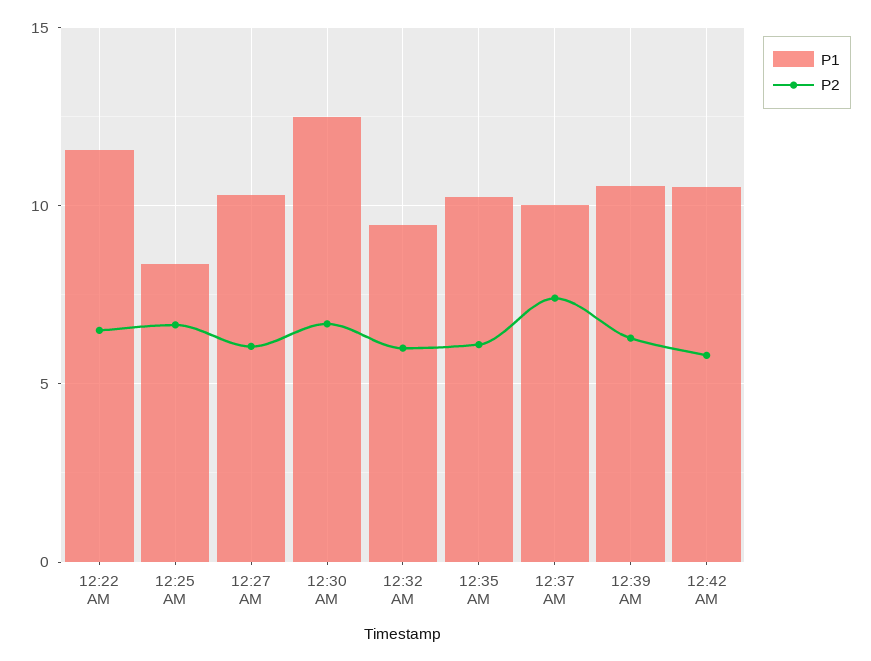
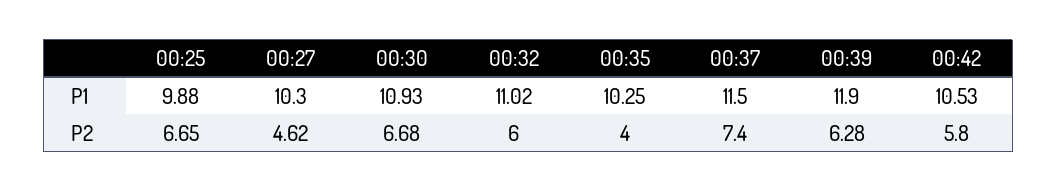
P1, 12:22 AM: 11.5 -> none
P2, 12:22 AM: 6.5 -> none
P1, 12:25 AM: 8.5 -> 9.88
P2, 12:27 AM: 6 -> 4.62
P1, 12:30 AM: 12.5 -> 10.93
P1, 12:32 AM: 9.5 -> 11.02
P2, 12:35 AM: 6 -> 4
P1, 12:37 AM: 10 -> 11.5
P1, 12:39 AM: 10.5 -> 11.9

